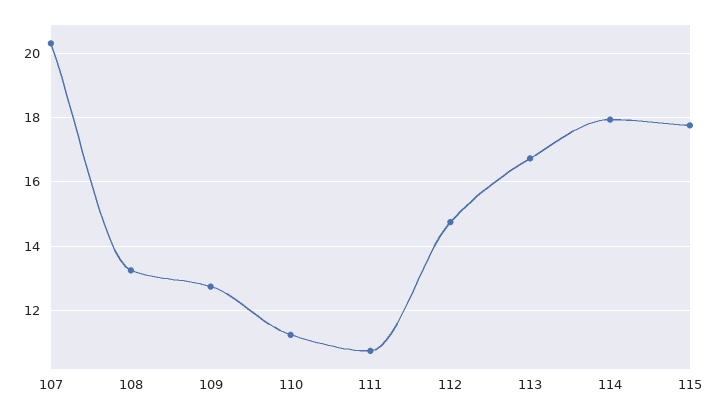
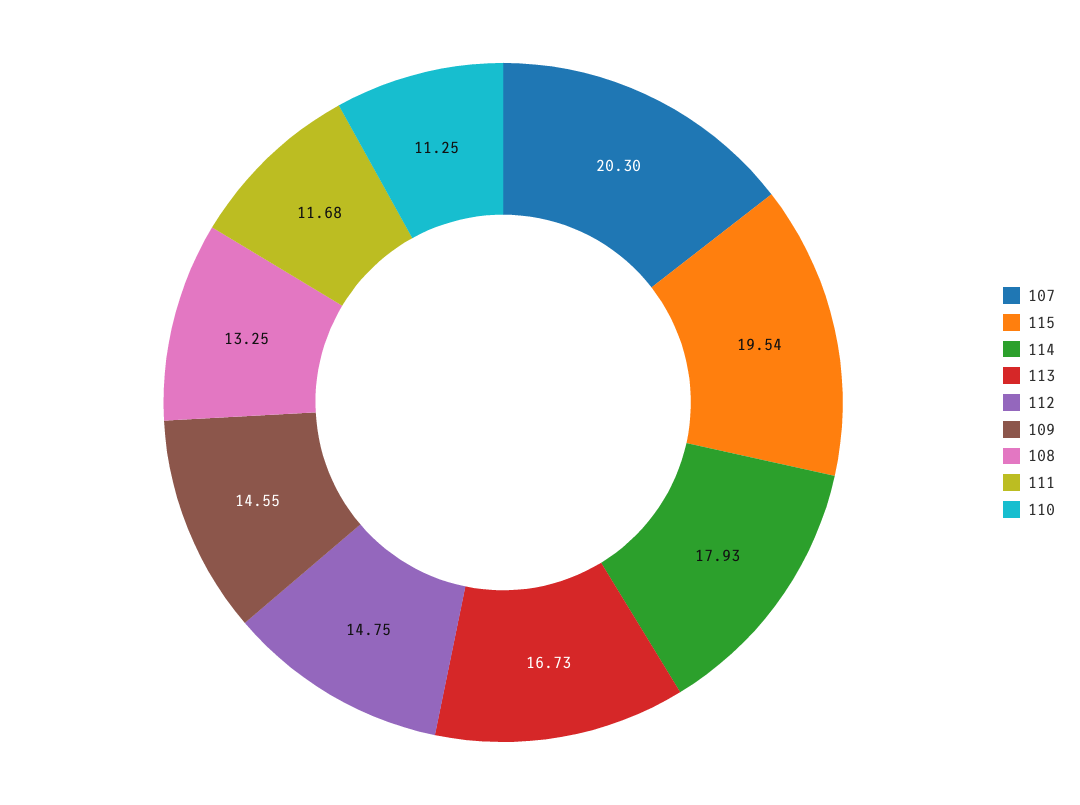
109: 12.8 -> 14.55
111: 10.8 -> 11.68
115: 17.8 -> 19.54

